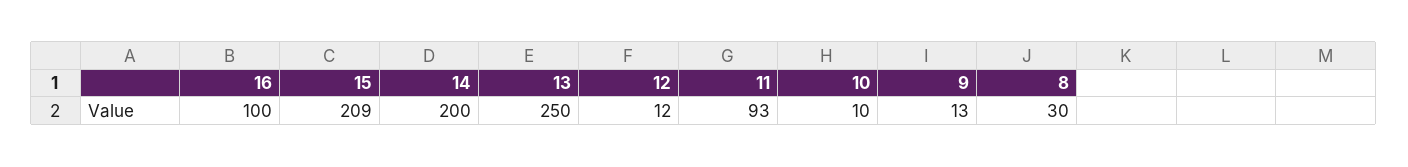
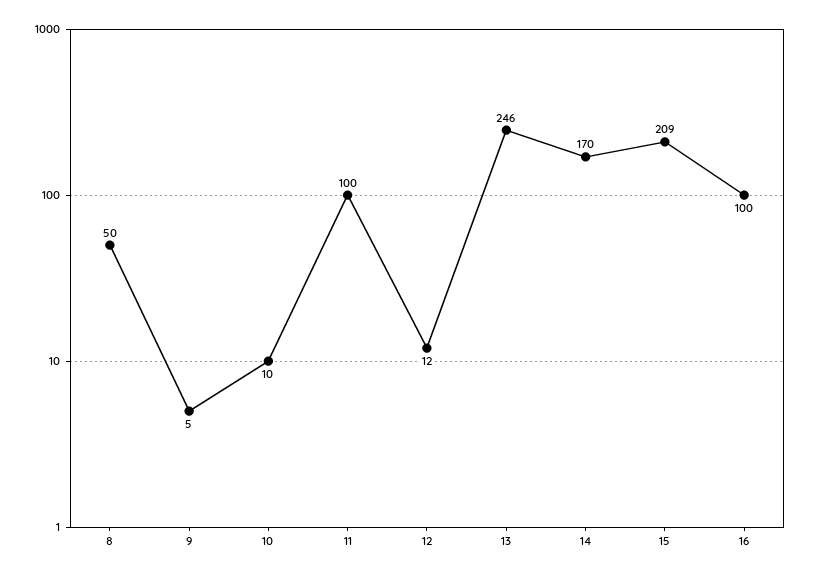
14: 200 -> 170
13: 250 -> 246
11: 93 -> 100
9: 13 -> 5
8: 30 -> 50

